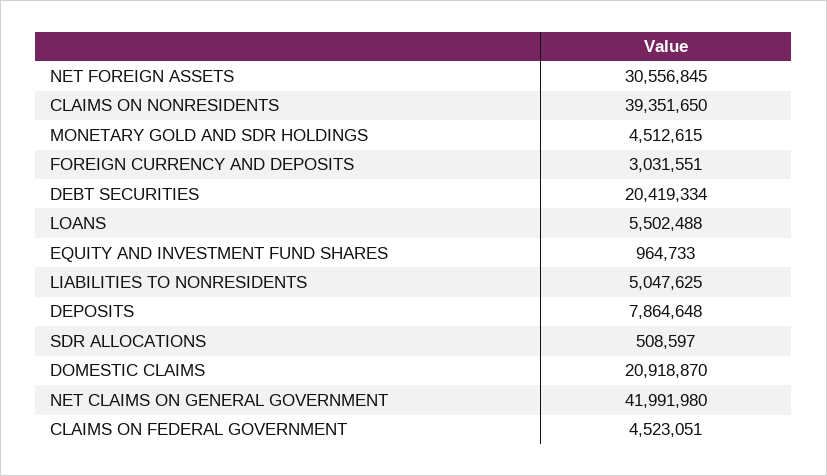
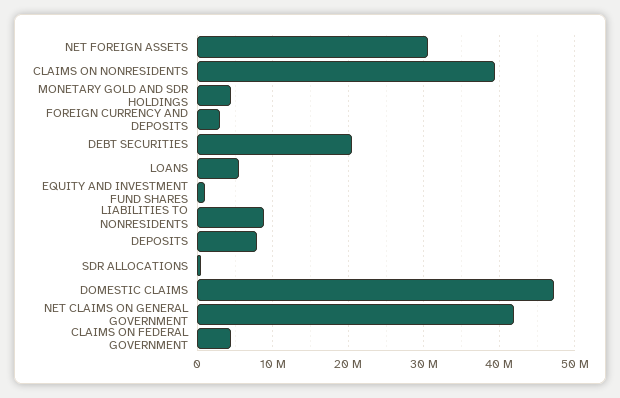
LIABILITIES TO NONRESIDENTS: 5047625 -> 9000000
DOMESTIC CLAIMS: 20918870 -> 47000000

